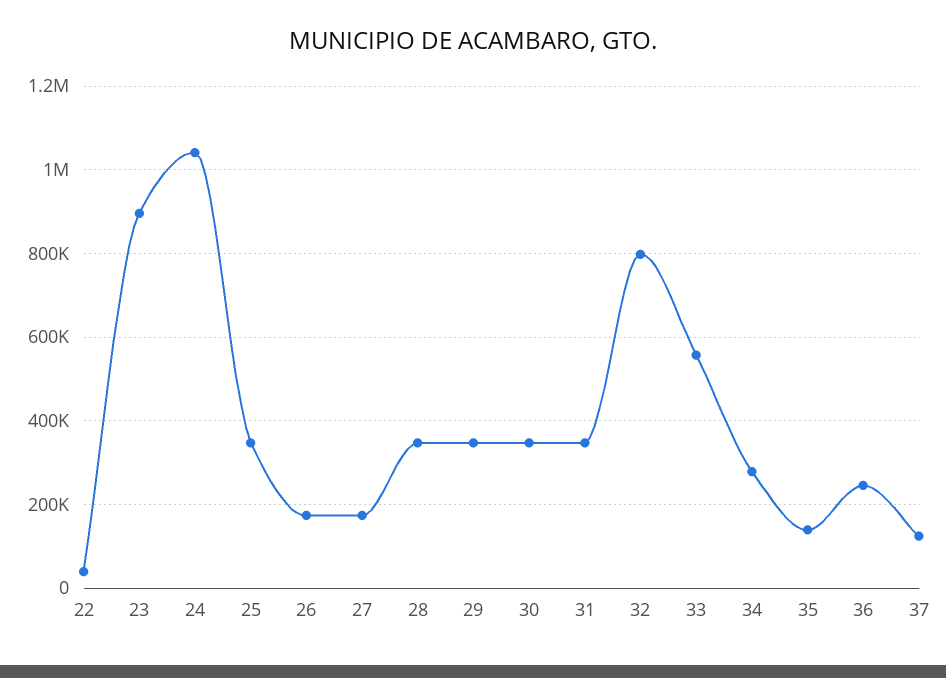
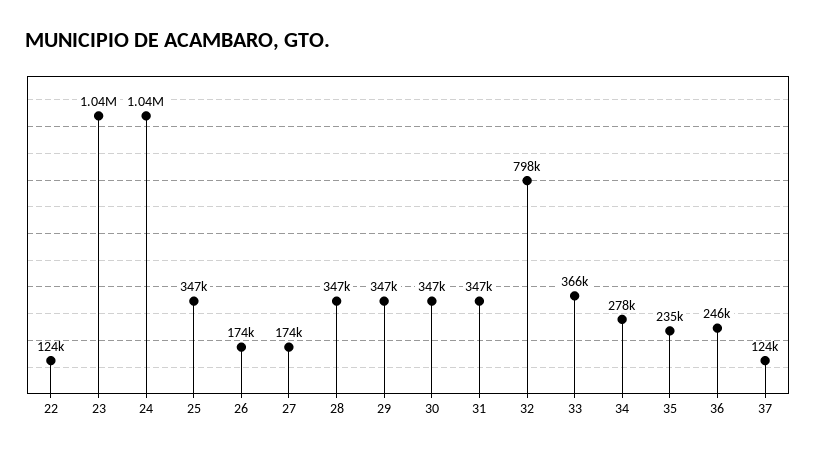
22: 40000 -> 124000
23: 900000 -> 1040000
33: 560000 -> 366000
35: 140000 -> 235000

